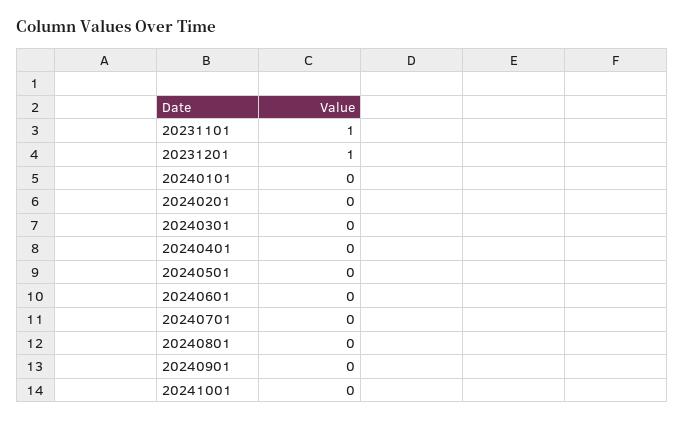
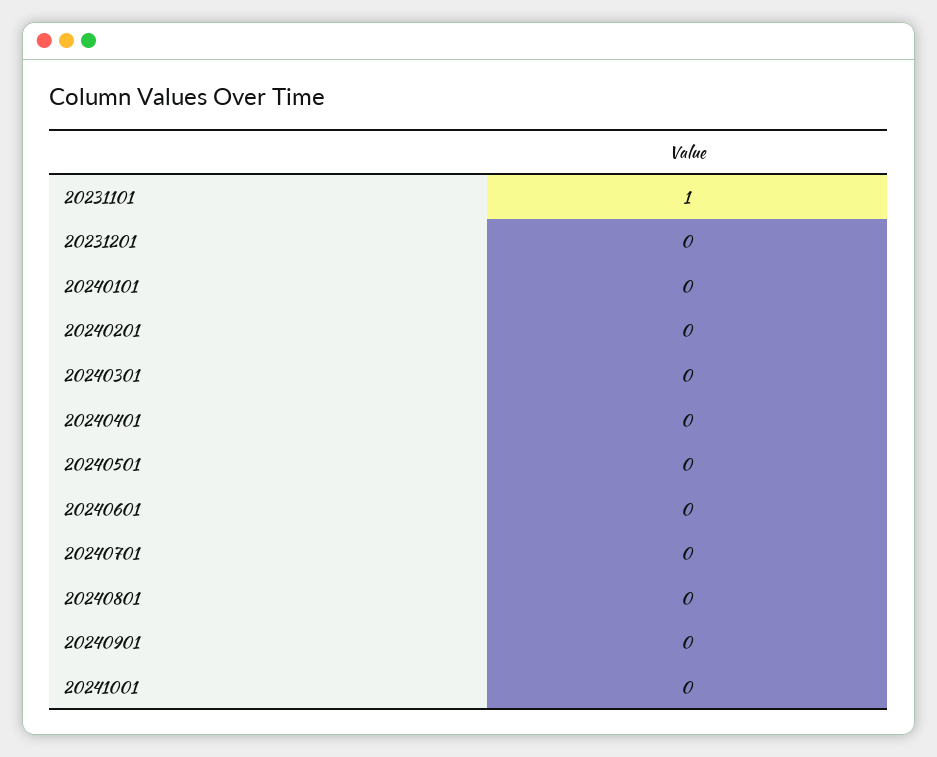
20231201: 1 -> 0

